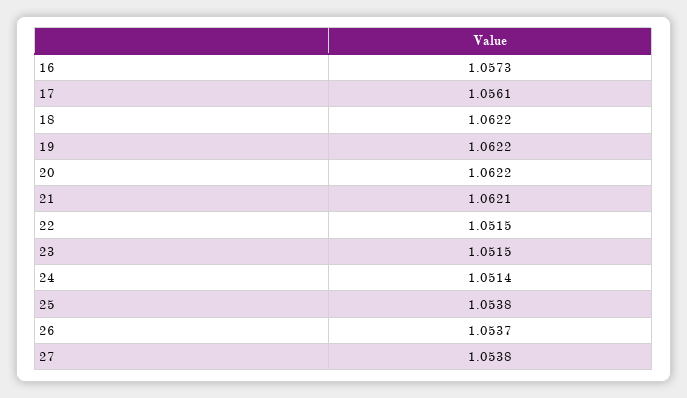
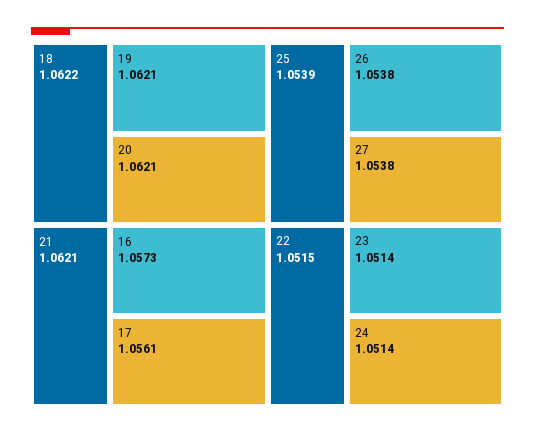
19: 1.0622 -> 1.0621
20: 1.0622 -> 1.0621
23: 1.0515 -> 1.0514
25: 1.0538 -> 1.0539
26: 1.0537 -> 1.0538

